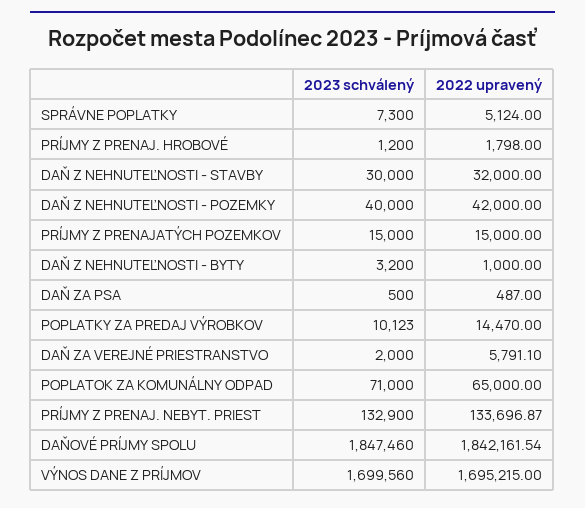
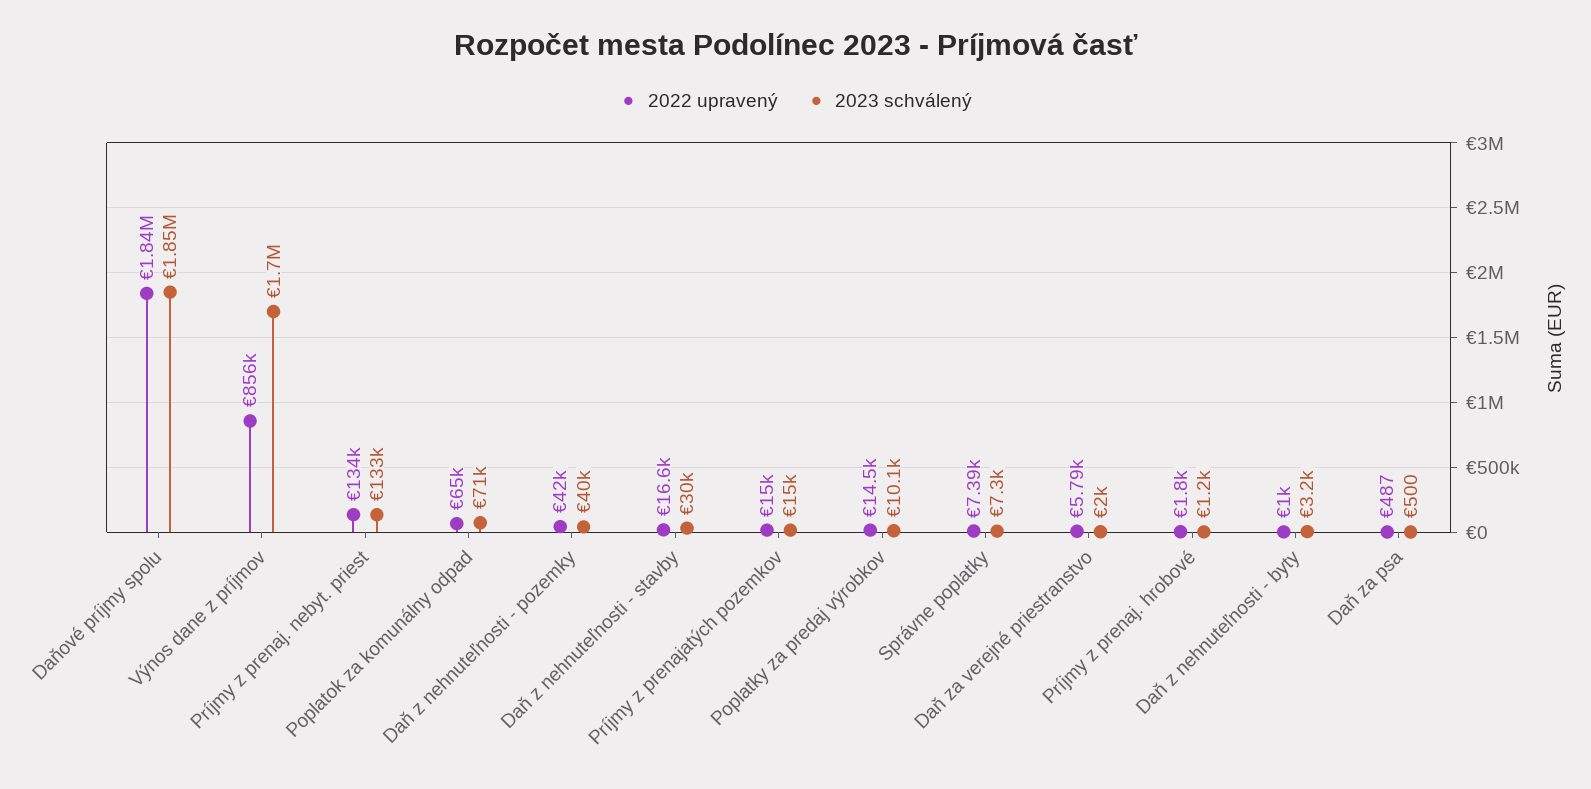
2022 upravený, SPRÁVNE POPLATKY: 5124 -> 7390
2022 upravený, DAŇ Z NEHNUTEĽNOSTI - STAVBY: 32000 -> 16600
2022 upravený, VÝNOS DANE Z PRÍJMOV: 1695215 -> 856000

